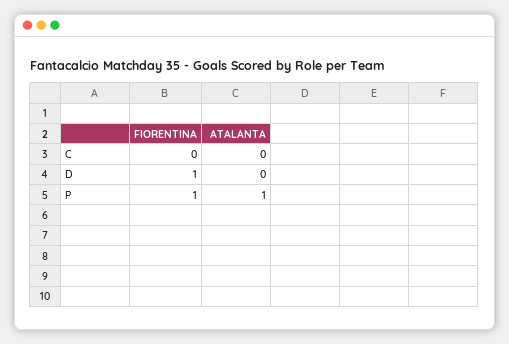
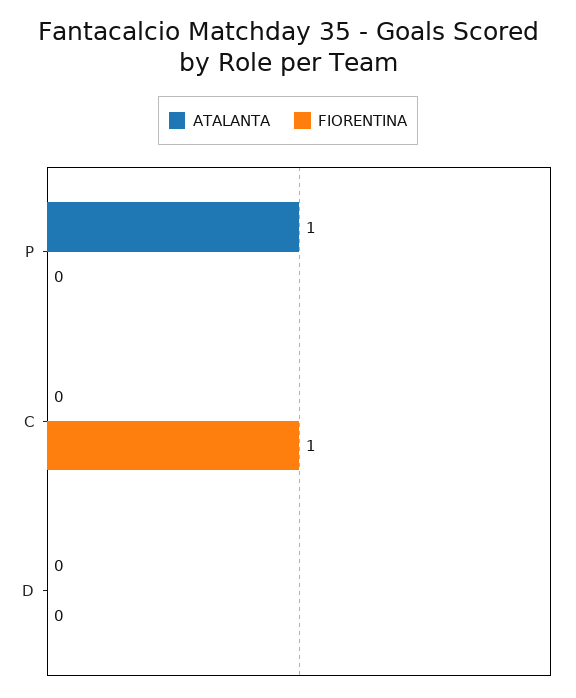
FIORENTINA, C: 0 -> 1
FIORENTINA, D: 1 -> 0
FIORENTINA, P: 1 -> 0

